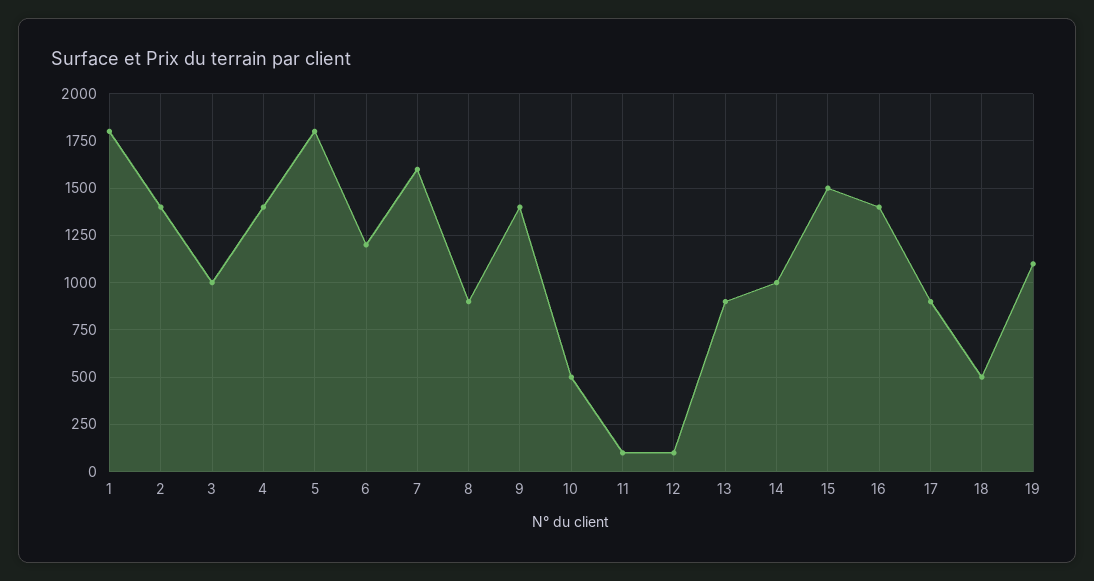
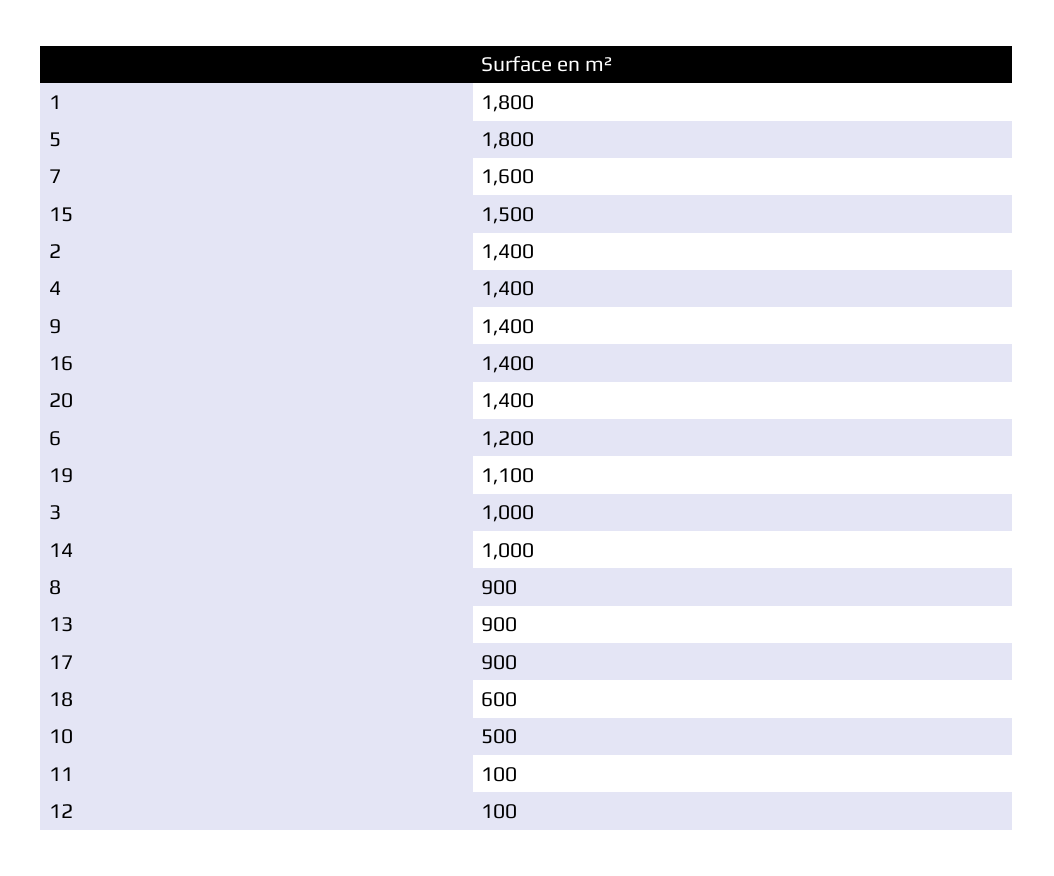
18: 500 -> 600
20: none -> 1400

